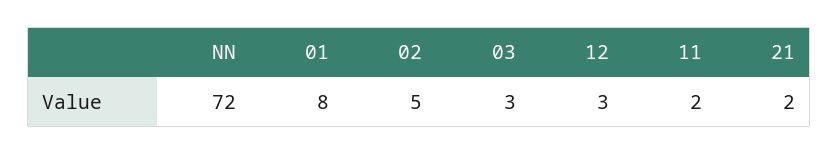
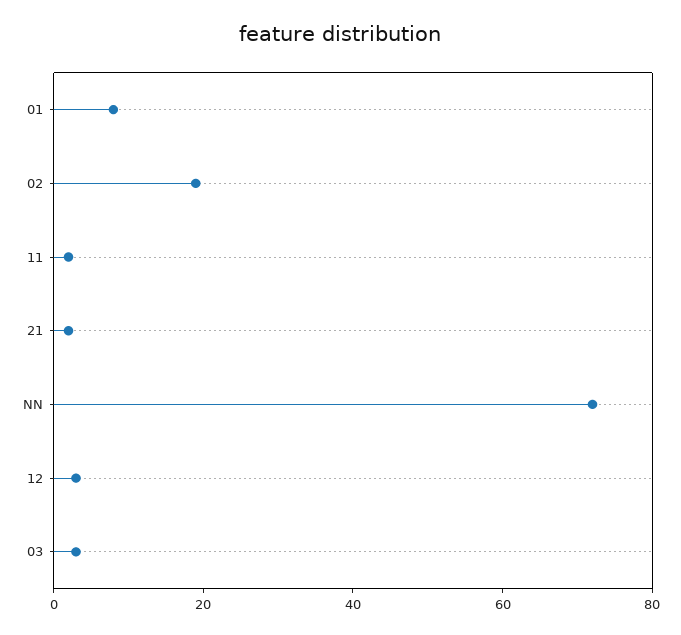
02: 5 -> 20

